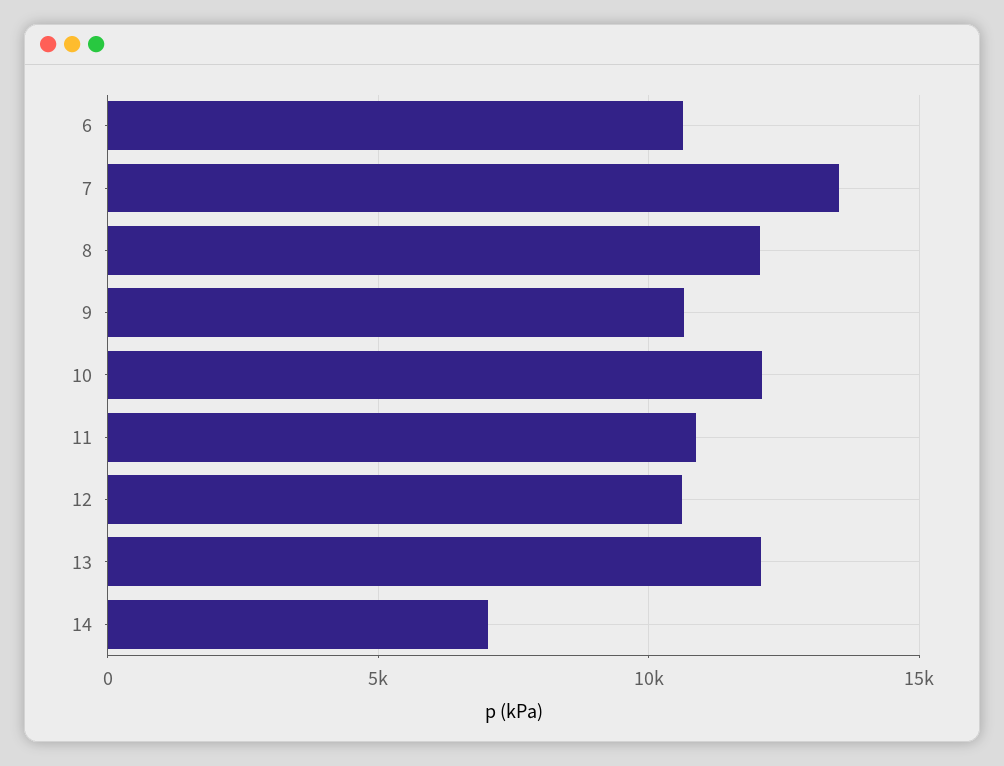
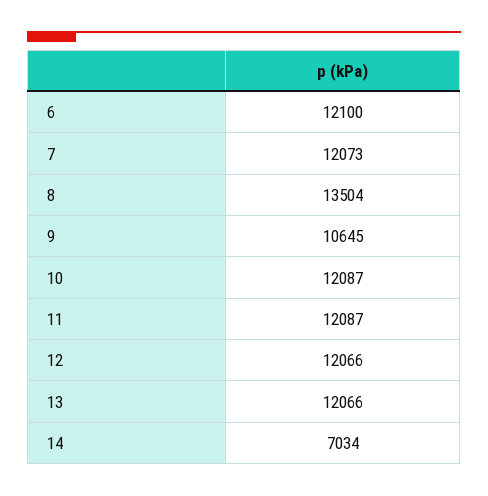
6: 10500 -> 12100
7: 13500 -> 12073
8: 12000 -> 13504
11: 11000 -> 12087
12: 10500 -> 12066

